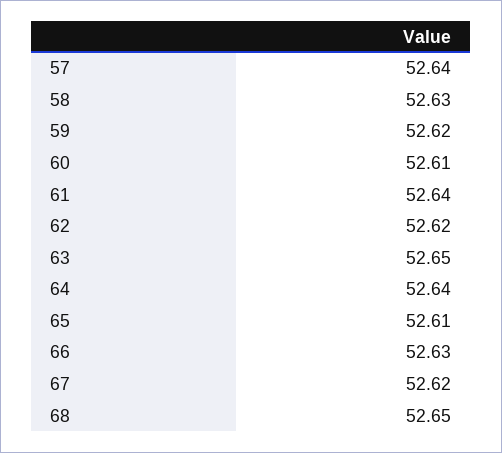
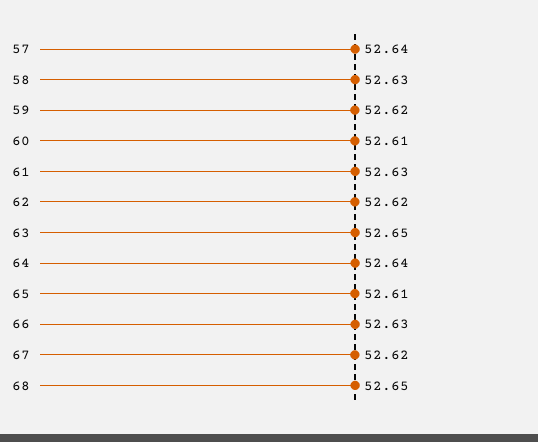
61: 52.64 -> 52.63

